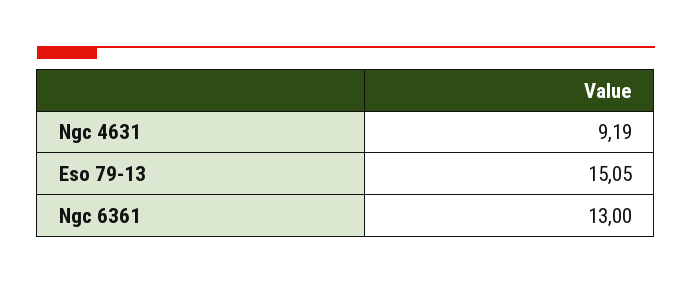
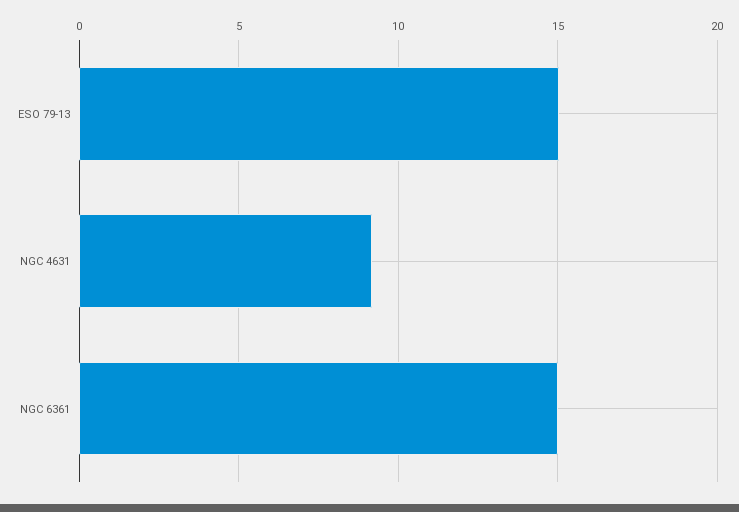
Ngc 6361: 13 -> 15

